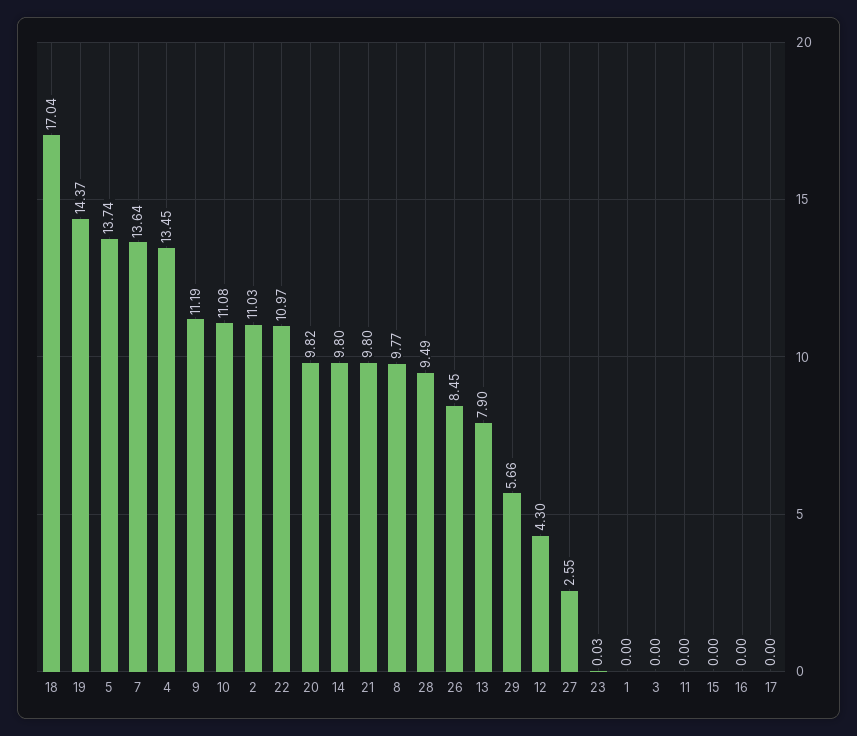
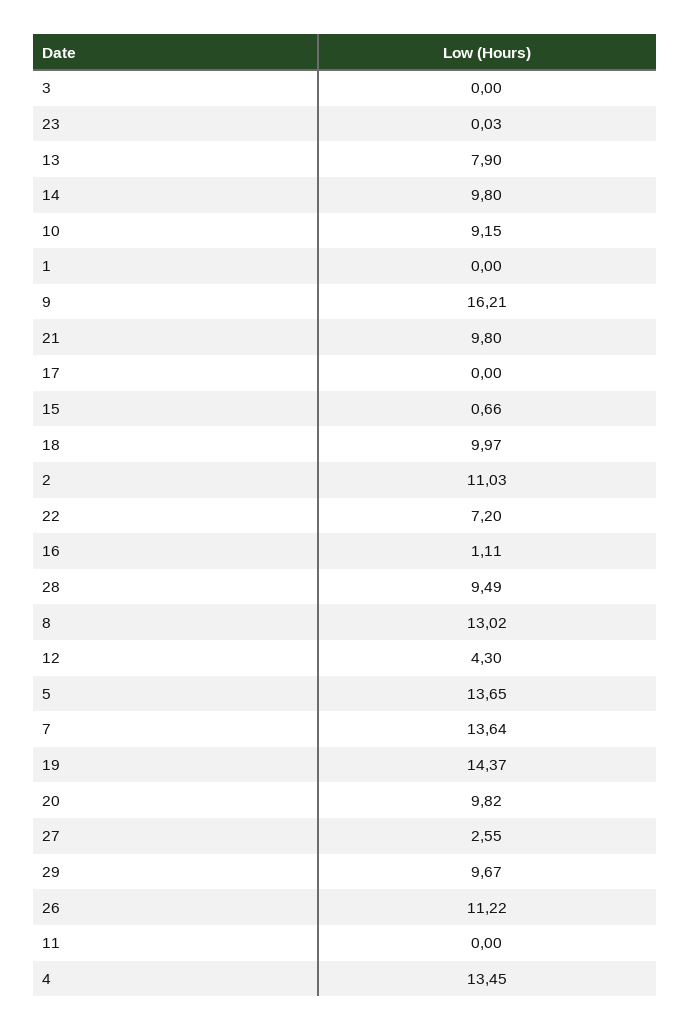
18: 17.04 -> 9.97
5: 13.74 -> 13.65
9: 11.19 -> 16.21
10: 11.08 -> 9.15
22: 10.97 -> 7.2
8: 9.77 -> 13.02
26: 8.45 -> 11.22
29: 5.66 -> 9.67
15: 0 -> 0.66
16: 0 -> 1.11

